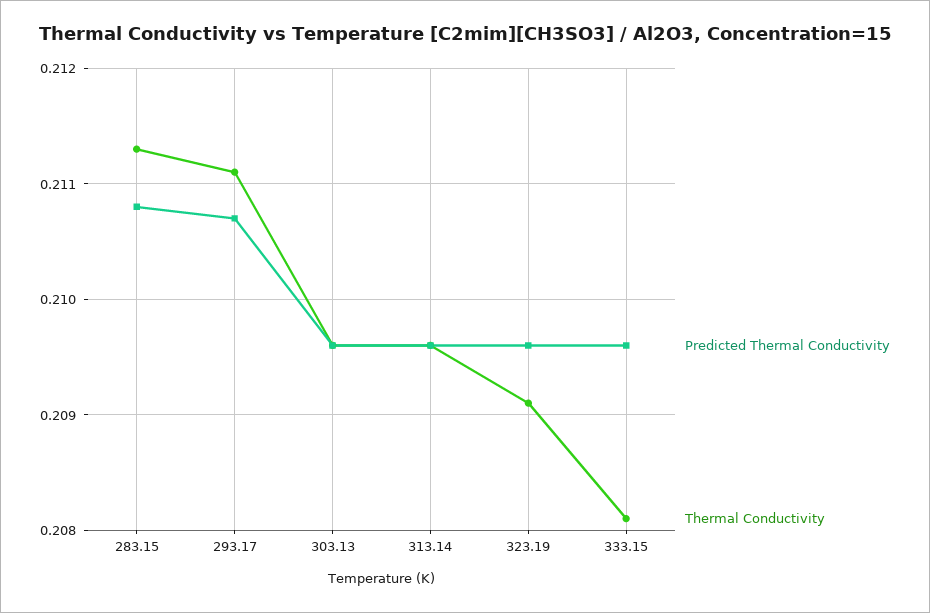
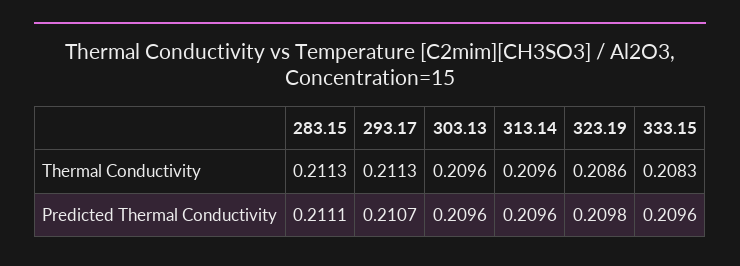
Predicted Thermal Conductivity, 283.15: 0.2108 -> 0.2111
Thermal Conductivity, 293.17: 0.2111 -> 0.2113
Predicted Thermal Conductivity, 323.19: 0.2096 -> 0.2098
Thermal Conductivity, 323.19: 0.2091 -> 0.2086
Thermal Conductivity, 333.15: 0.2081 -> 0.2083

